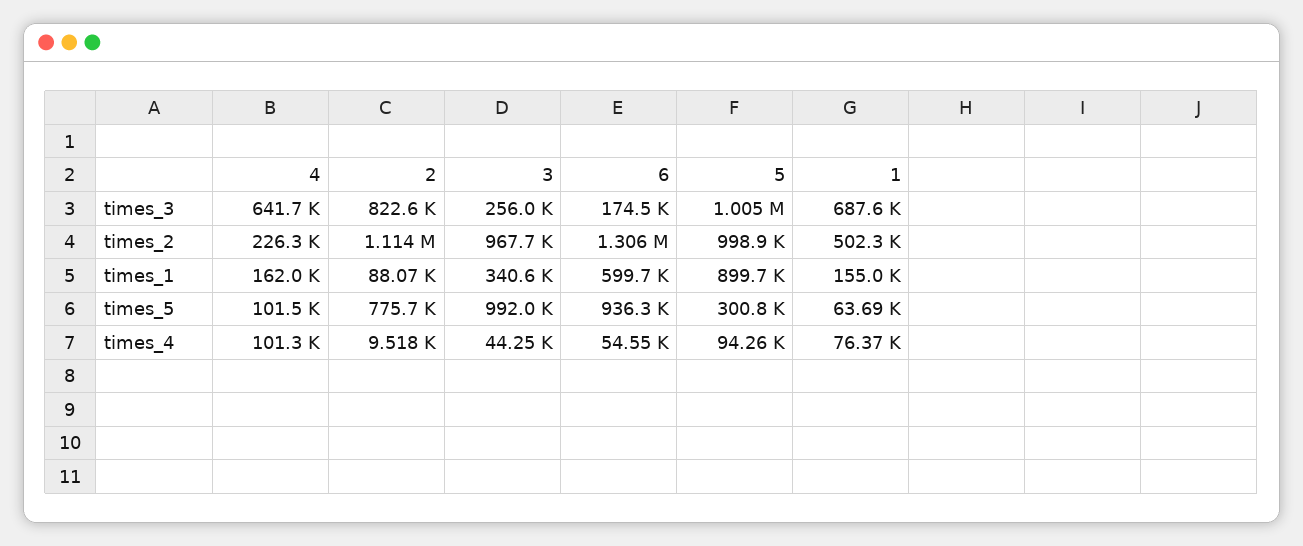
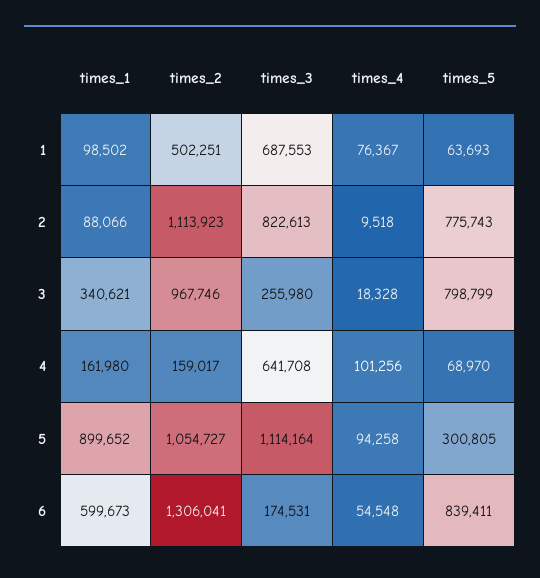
5, times_3: 1005000 -> 1114164
4, times_2: 226300 -> 159017
5, times_2: 998900 -> 1054727
1, times_1: 155000 -> 98502
4, times_5: 101500 -> 68970
3, times_5: 992000 -> 798799
6, times_5: 936300 -> 839411
3, times_4: 44250 -> 18328

